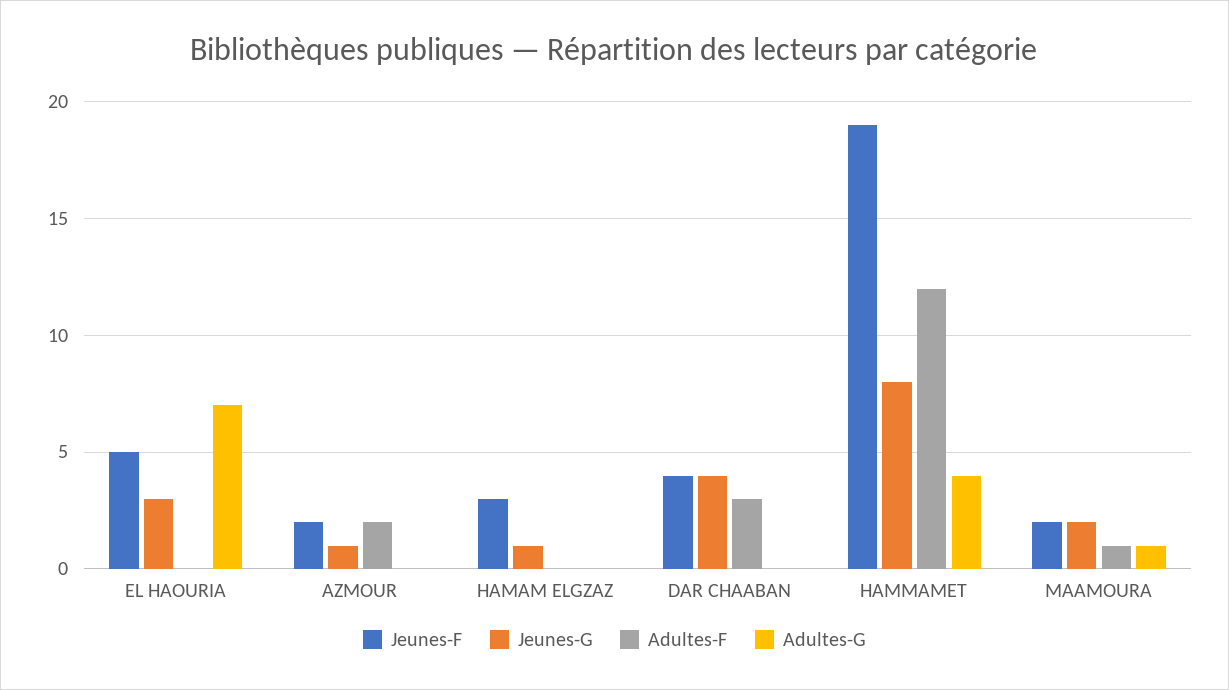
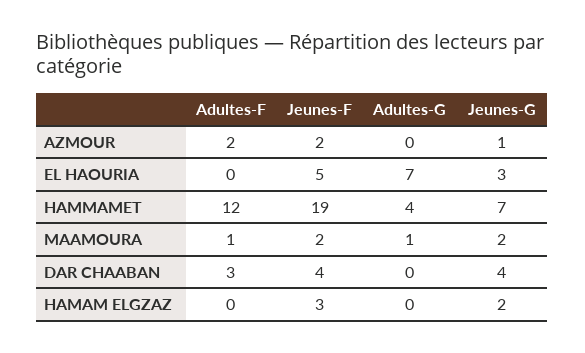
Jeunes-G, HAMAM ELGZAZ: 1 -> 2
Jeunes-G, HAMMAMET: 8 -> 7

